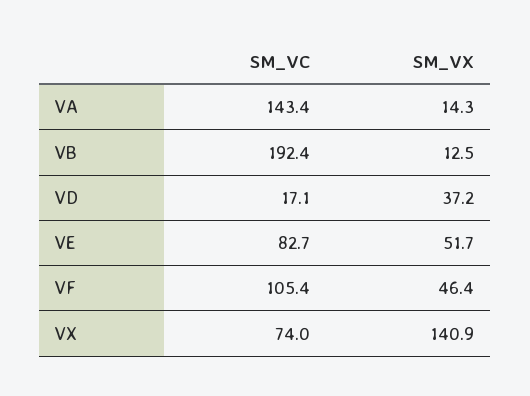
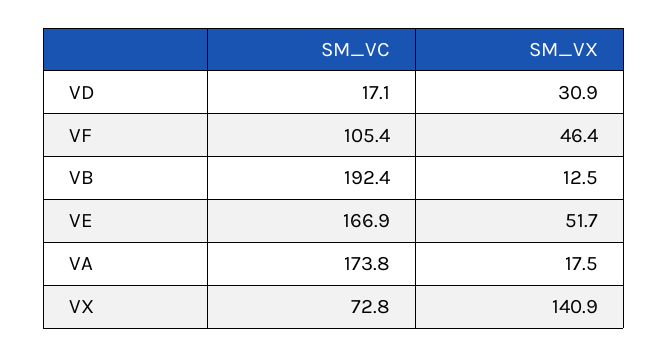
SM_VC, VA: 143.4 -> 173.8
SM_VX, VA: 14.3 -> 17.5
SM_VX, VD: 37.2 -> 30.9
SM_VC, VE: 82.7 -> 166.9
SM_VC, VX: 74 -> 72.8

